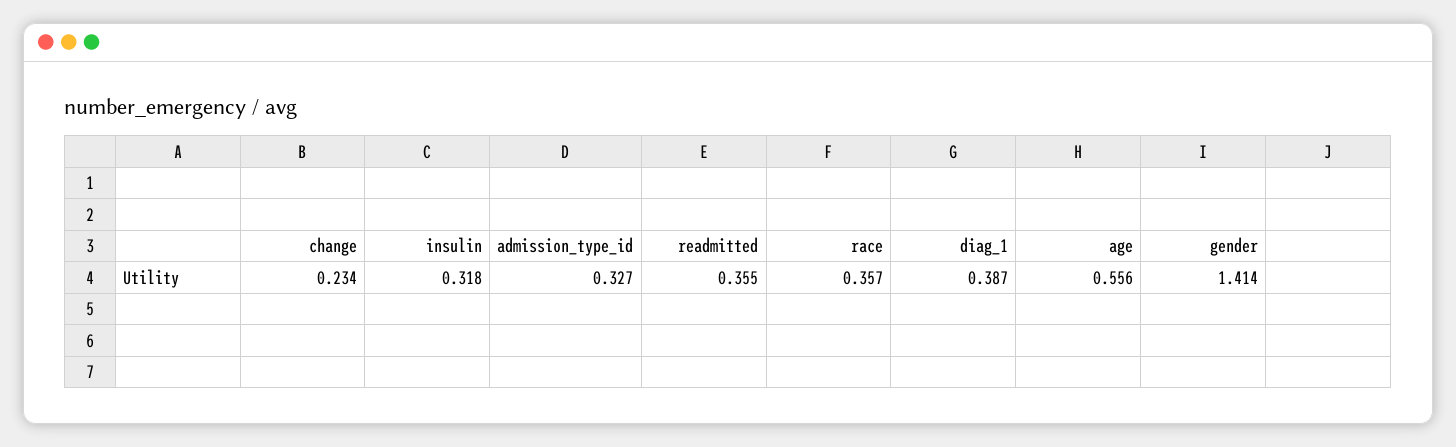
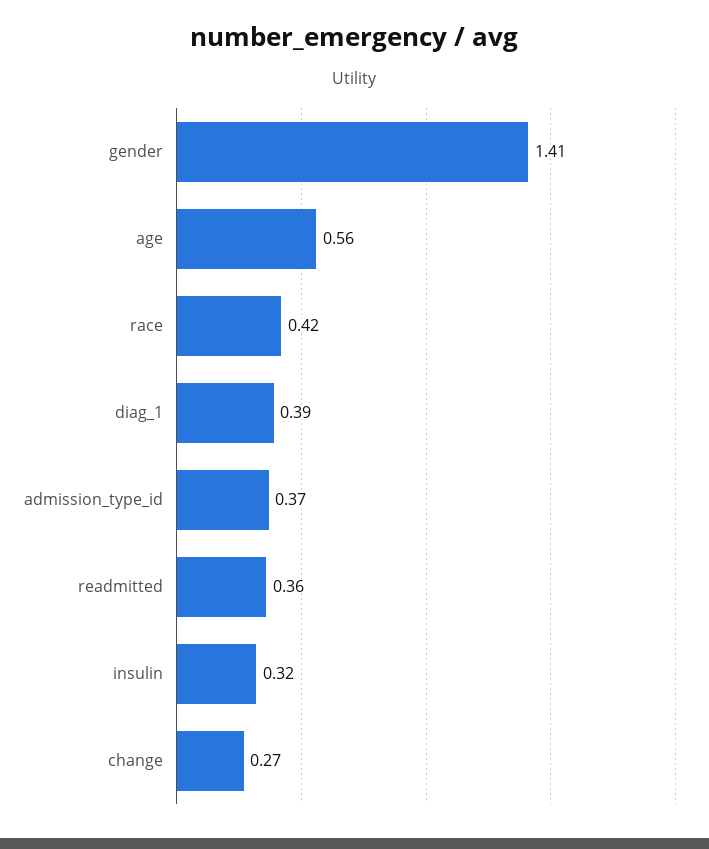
change: 0.234 -> 0.27
admission_type_id: 0.327 -> 0.37
race: 0.357 -> 0.42

